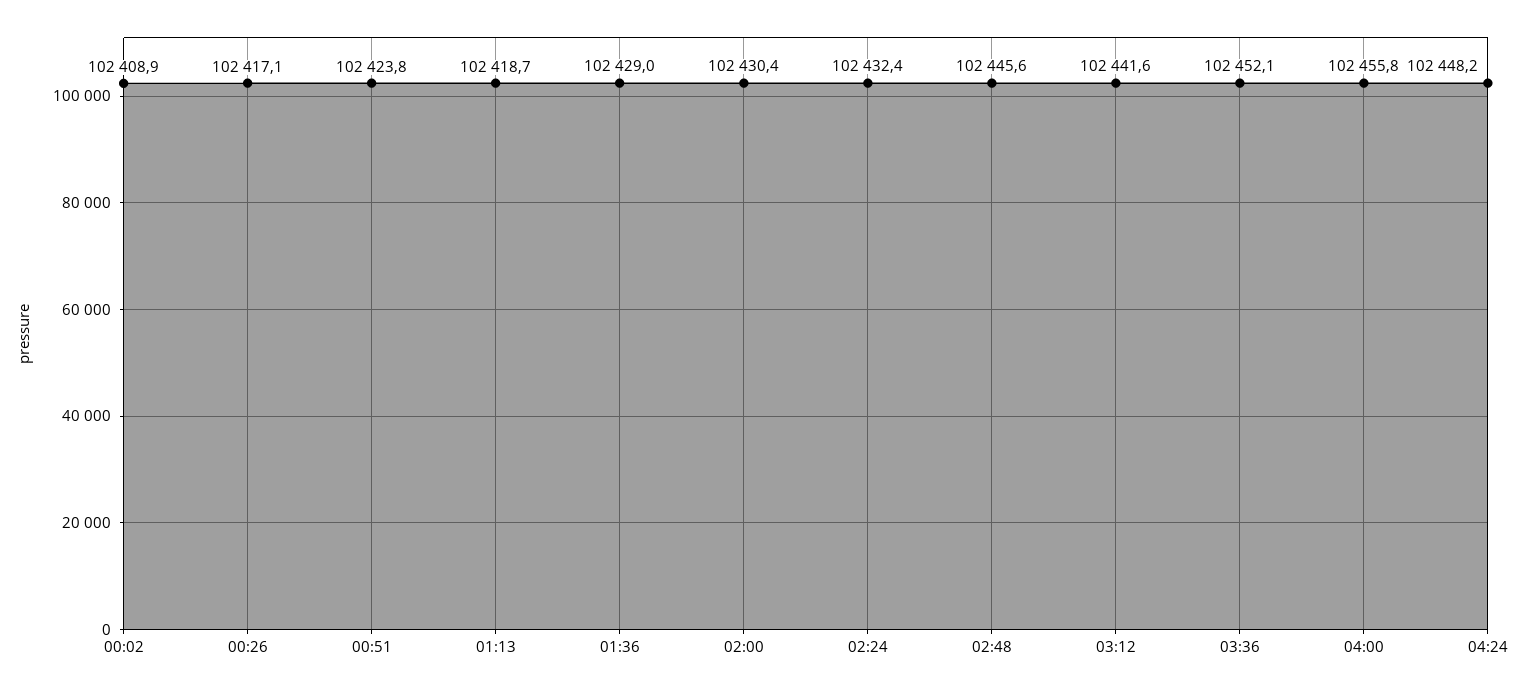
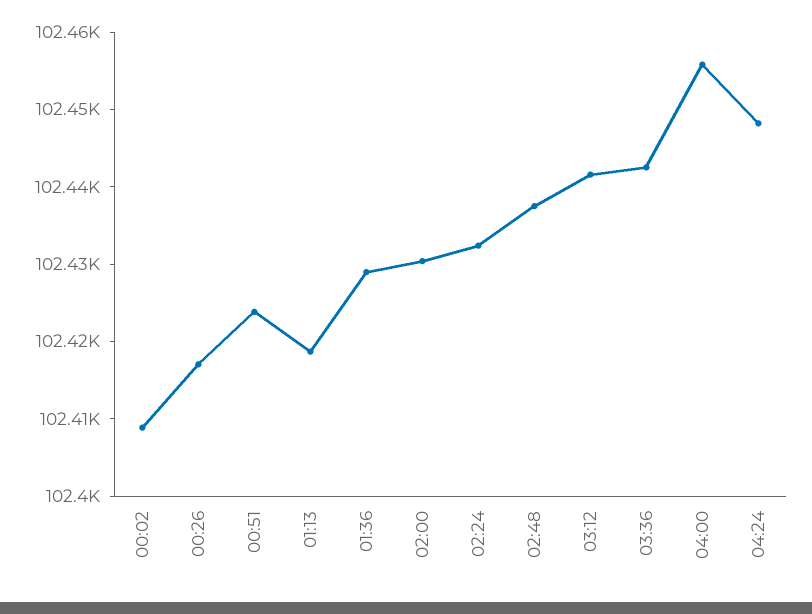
02:48: 102445.6 -> 102438
03:36: 102452.1 -> 102442

